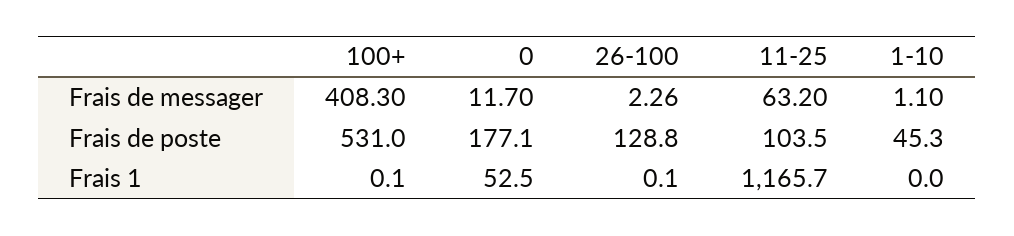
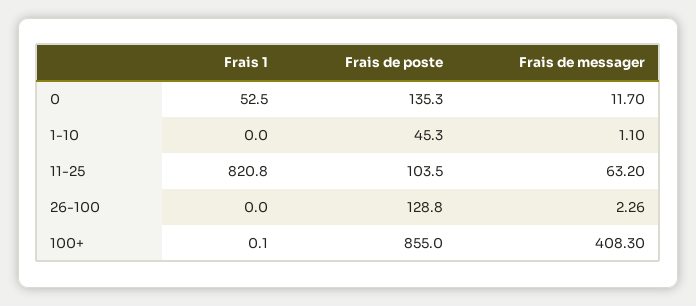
100+, Frais de poste: 531 -> 855
0, Frais de poste: 177.1 -> 135.3
26-100, Frais 1: 0.1 -> 0
11-25, Frais 1: 1165.7 -> 820.8

